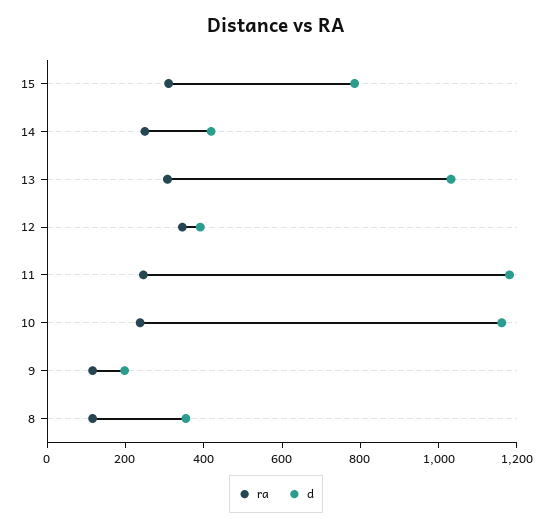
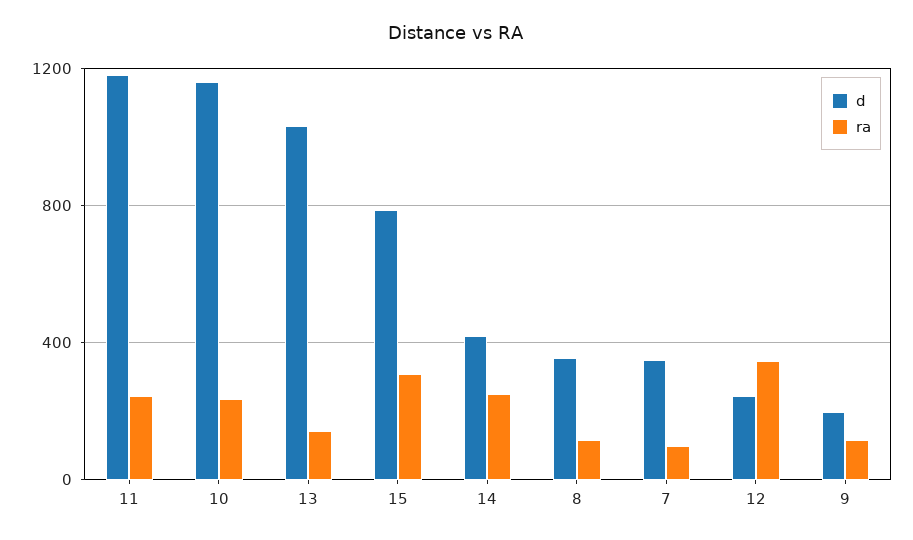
ra, 13: 300 -> 150
d, 12: 400 -> 250
d, 7: none -> 350
ra, 7: none -> 100

